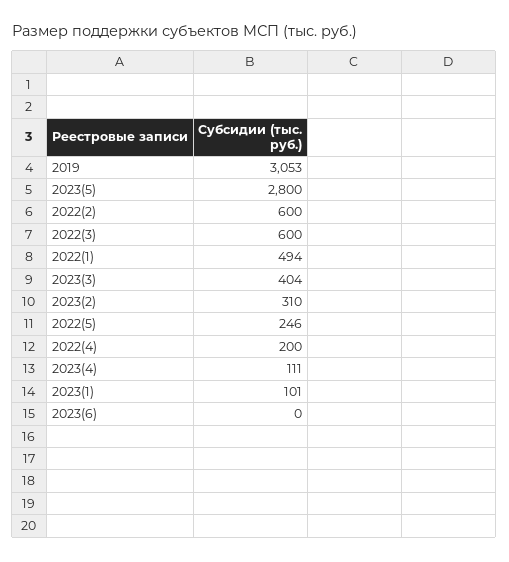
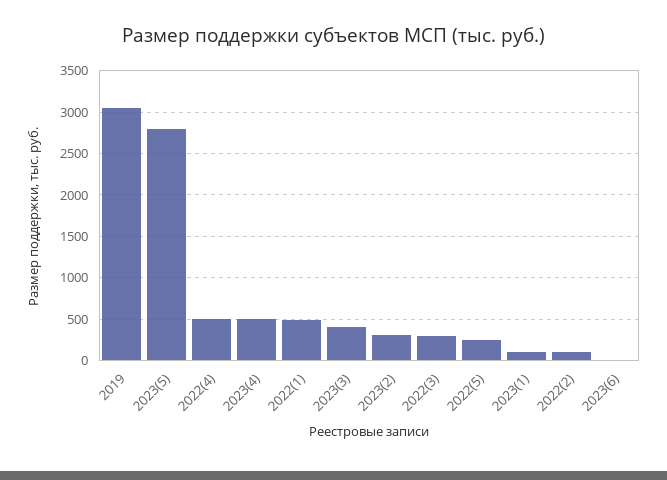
2022(2): 600 -> 100
2022(3): 600 -> 300
2022(4): 200 -> 500
2023(4): 111 -> 500

